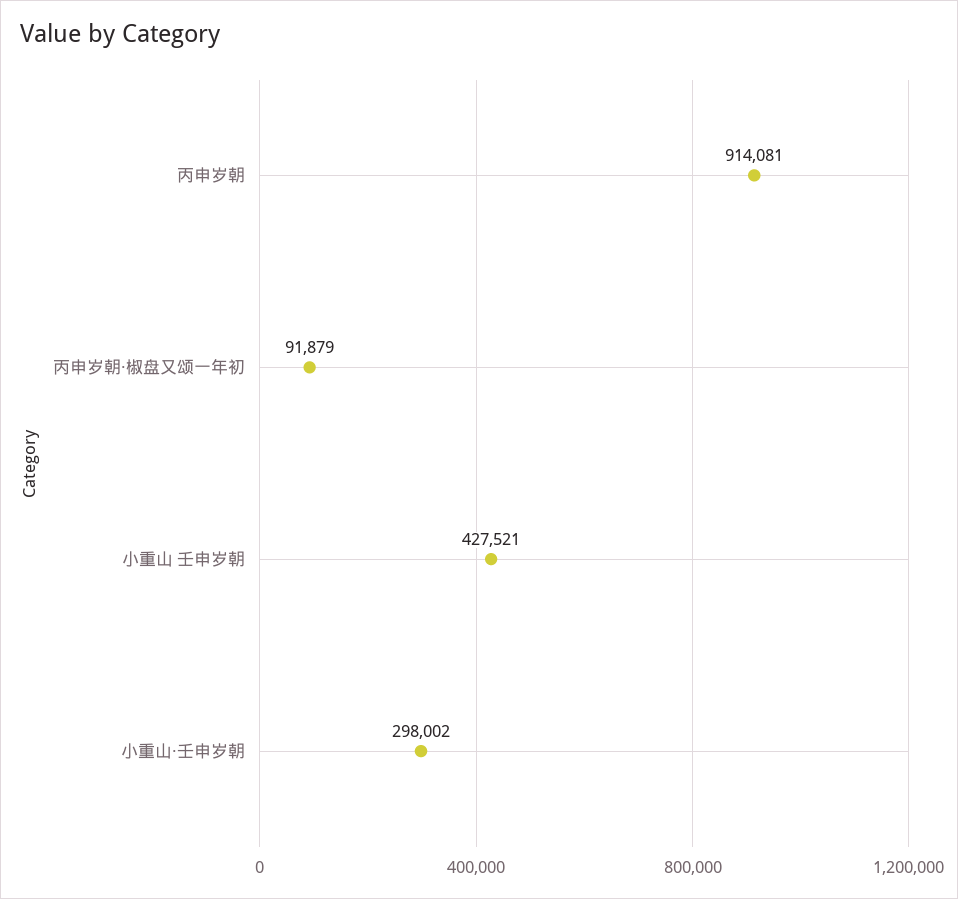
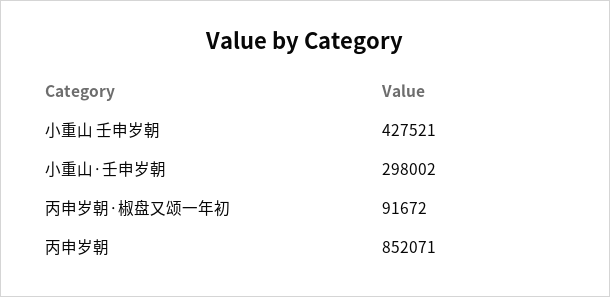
丙申岁朝: 914081 -> 852071
丙申岁朝·椒盘又颂一年初: 91879 -> 91672

